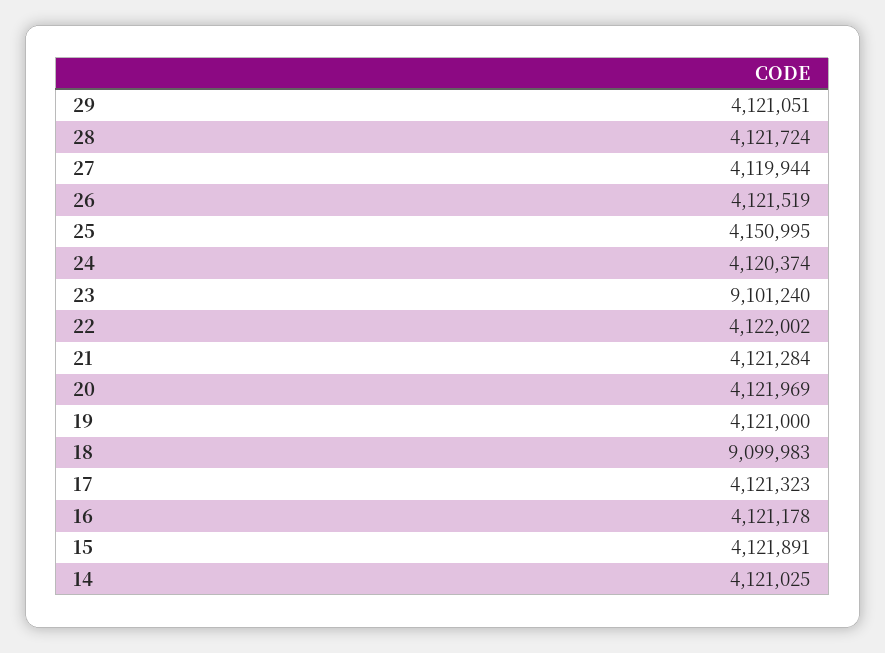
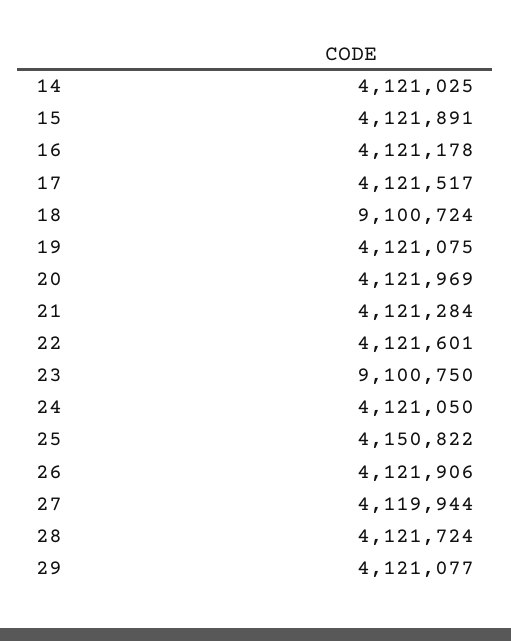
29: 4121051 -> 4121077
26: 4121519 -> 4121906
25: 4150995 -> 4150822
24: 4120374 -> 4121050
23: 9101240 -> 9100750
22: 4122002 -> 4121601
19: 4121000 -> 4121075
18: 9099983 -> 9100724
17: 4121323 -> 4121517

